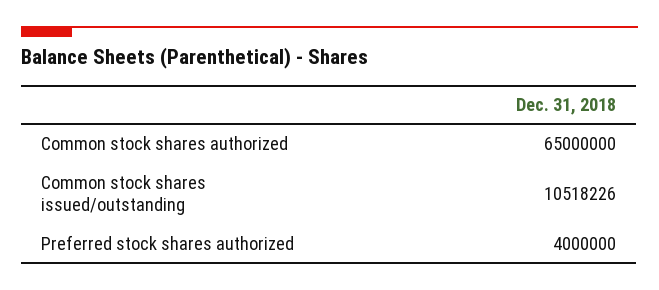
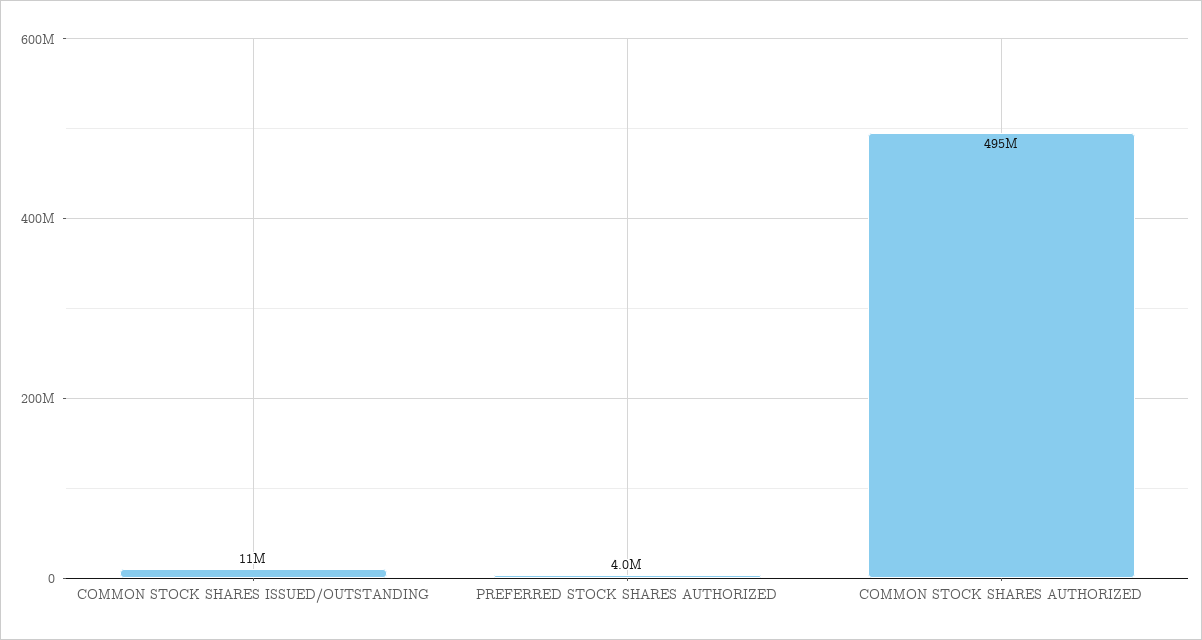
Common stock shares authorized: 65000000 -> 495000000

